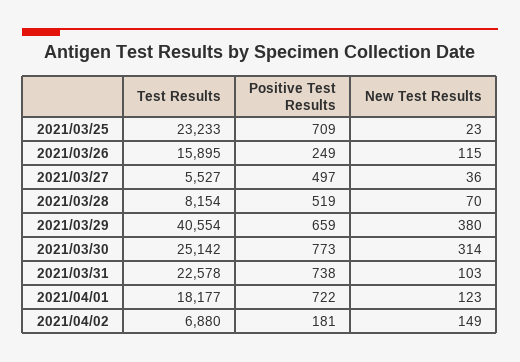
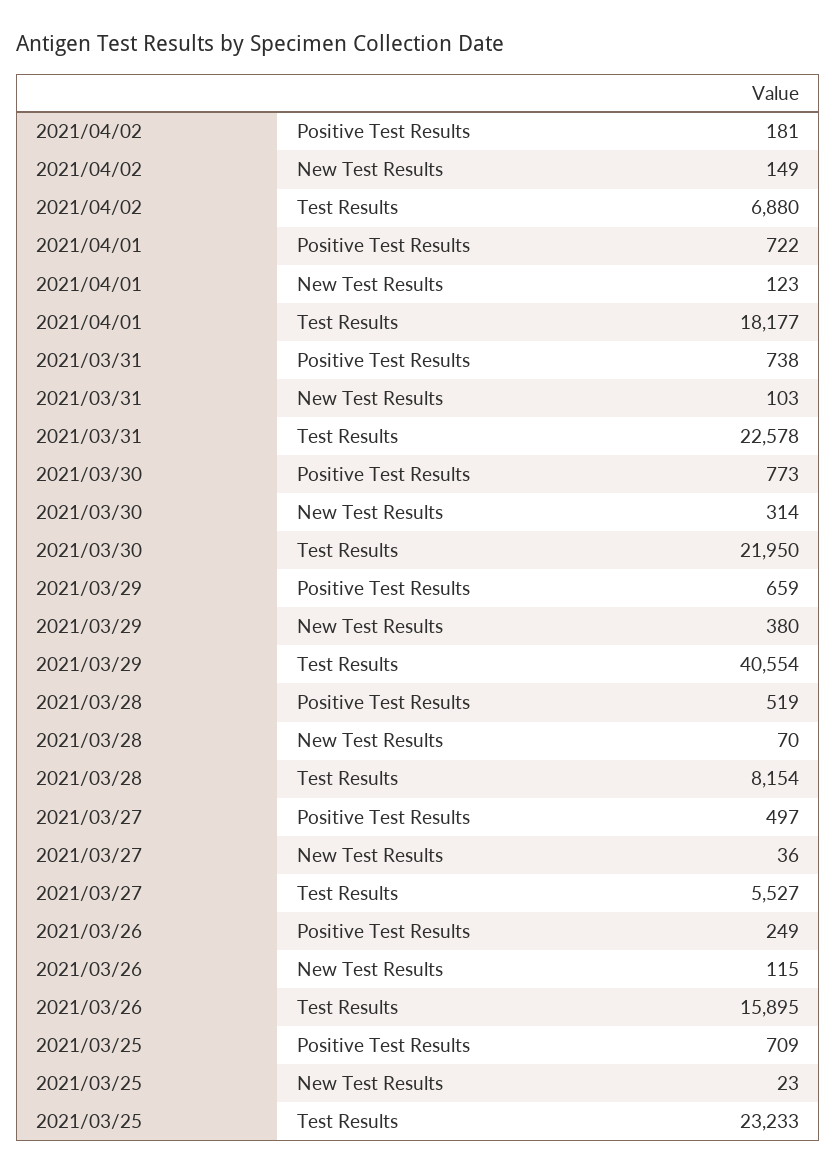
Test Results, 2021/03/30: 25142 -> 21950

